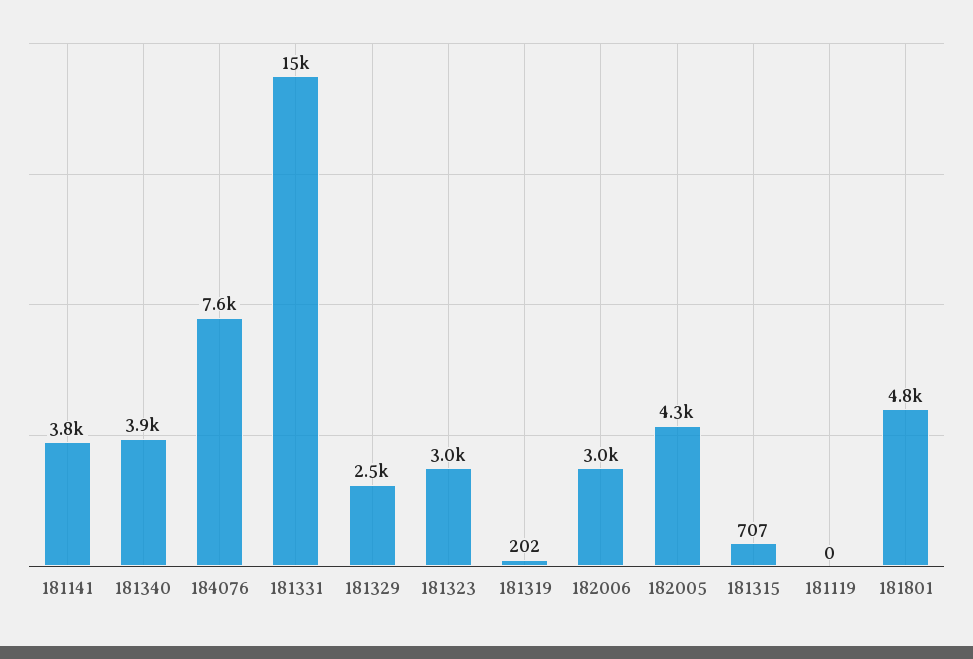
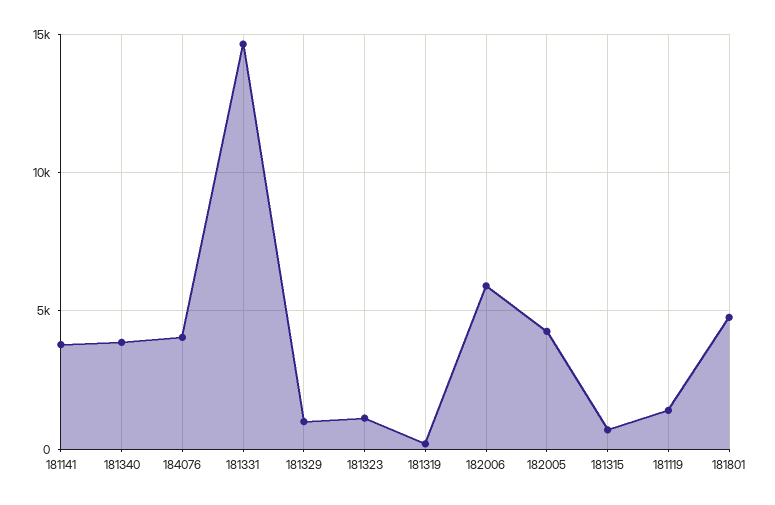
184076: 7600 -> 4000
181329: 2500 -> 1000
181323: 3000 -> 1000
182006: 3000 -> 6000
181119: 0 -> 1500

